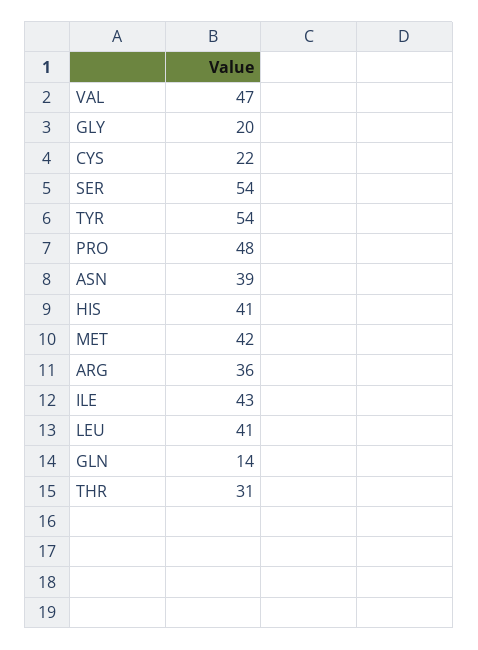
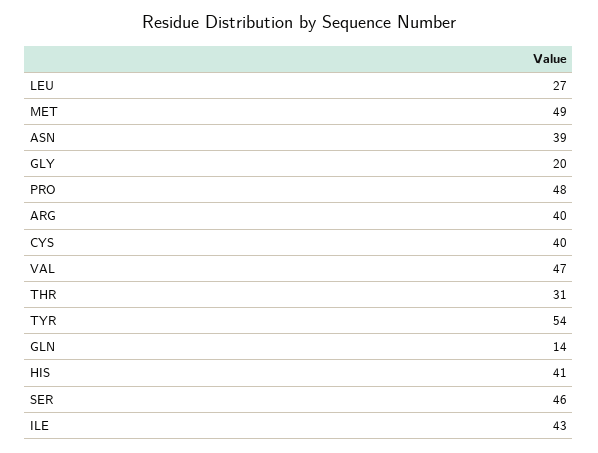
CYS: 22 -> 40
SER: 54 -> 46
MET: 42 -> 49
ARG: 36 -> 40
LEU: 41 -> 27

